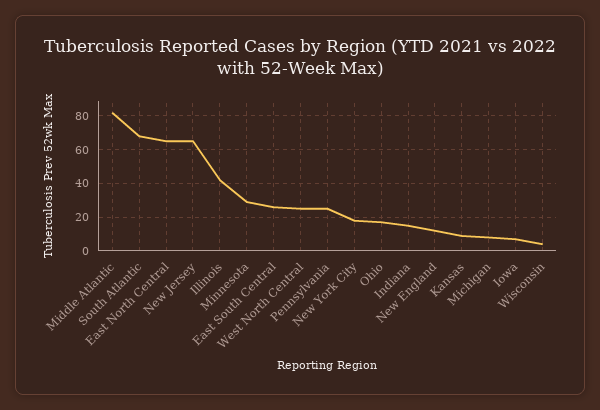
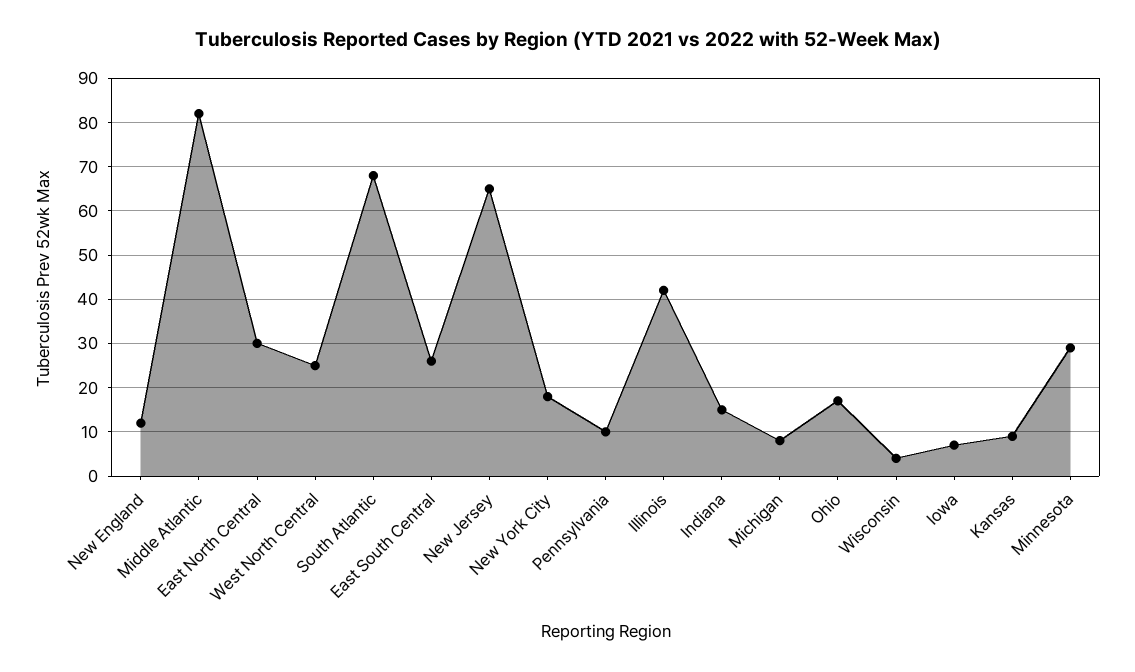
East North Central: 65 -> 30
Pennsylvania: 25 -> 10

